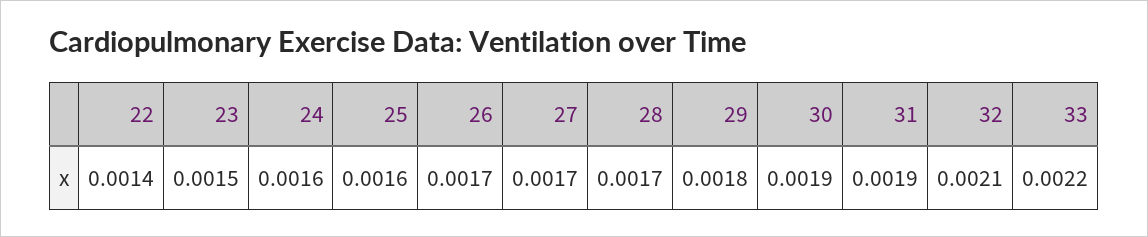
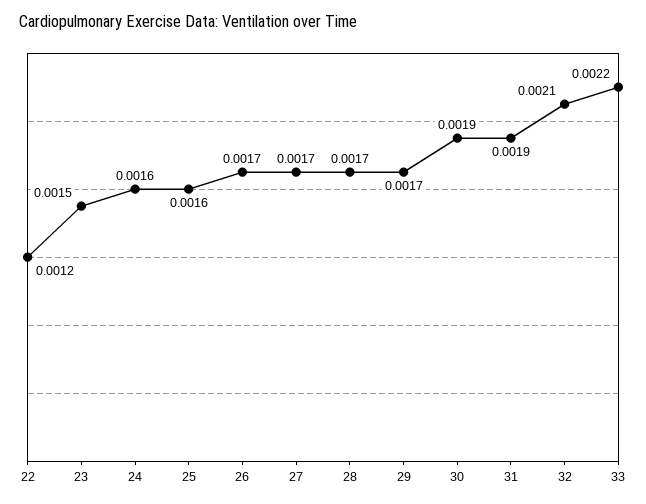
22: 0.0014 -> 0.0012
29: 0.0018 -> 0.0017

